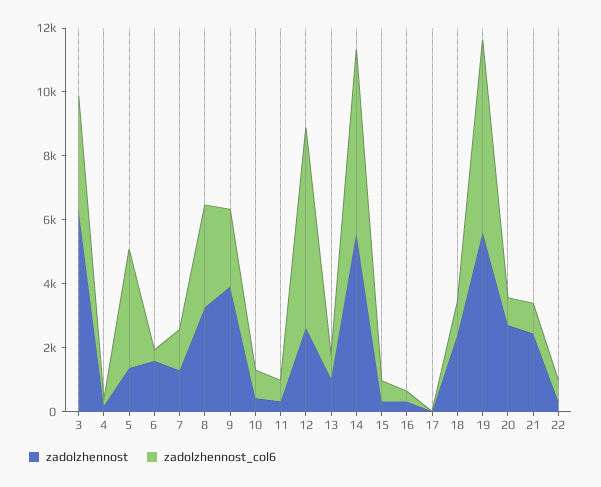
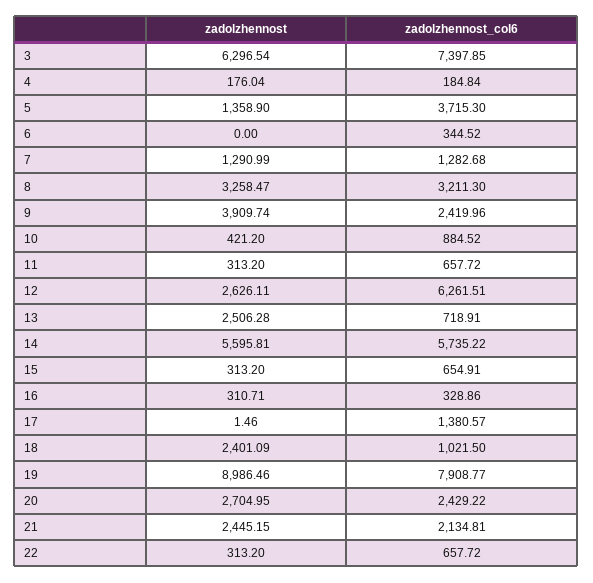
zadolzhennost_col6, 3: 3500 -> 7397.85
zadolzhennost, 6: 1500 -> 0
zadolzhennost, 13: 1000 -> 2506.28
zadolzhennost_col6, 17: 0 -> 1380.57
zadolzhennost, 19: 5500 -> 8986.46
zadolzhennost_col6, 19: 6000 -> 7908.77
zadolzhennost_col6, 20: 1000 -> 2429.22
zadolzhennost_col6, 21: 1000 -> 2134.81

